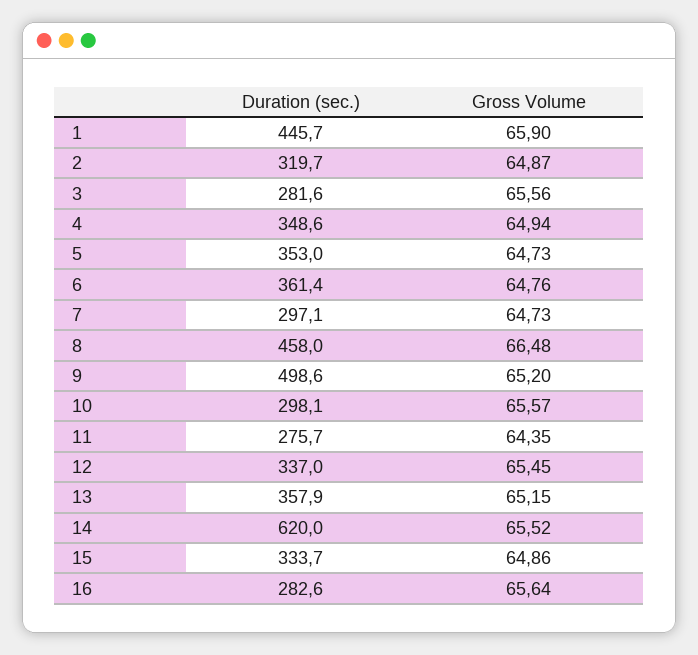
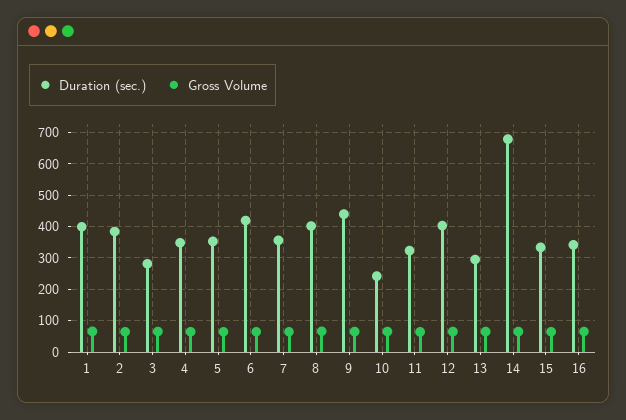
Duration (sec.), 1: 445.7 -> 400
Duration (sec.), 2: 319.7 -> 380
Duration (sec.), 6: 361.4 -> 420
Duration (sec.), 7: 297.1 -> 360
Duration (sec.), 8: 458 -> 400
Duration (sec.), 9: 498.6 -> 440
Duration (sec.), 10: 298.1 -> 240
Duration (sec.), 11: 275.7 -> 320
Duration (sec.), 12: 337 -> 400
Duration (sec.), 13: 357.9 -> 300
Duration (sec.), 14: 620 -> 680
Duration (sec.), 16: 282.6 -> 340

